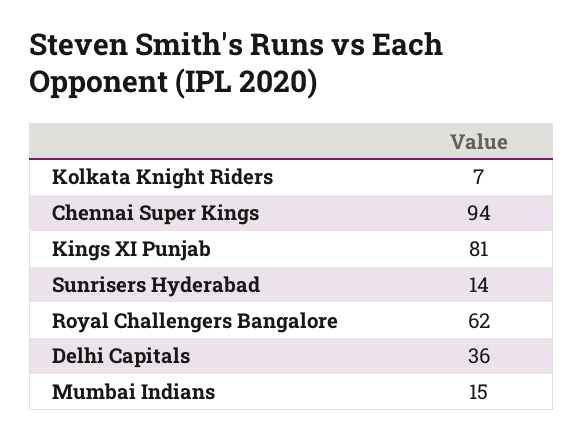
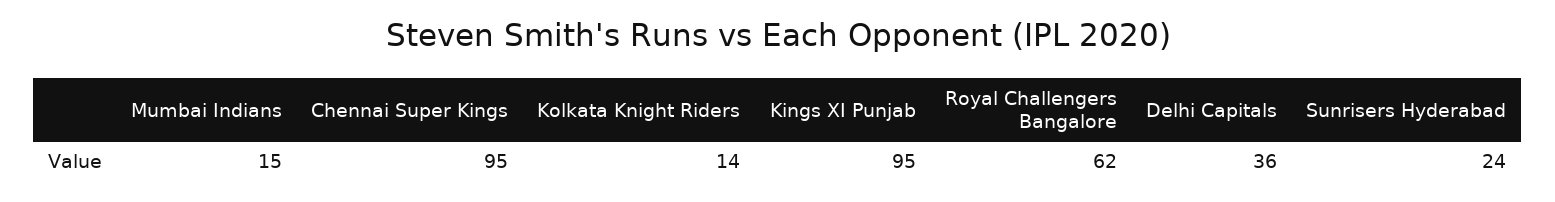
Kolkata Knight Riders: 7 -> 14
Chennai Super Kings: 94 -> 95
Kings XI Punjab: 81 -> 95
Sunrisers Hyderabad: 14 -> 24

